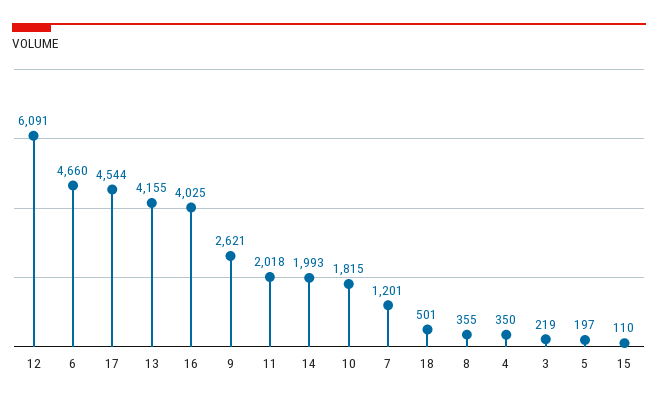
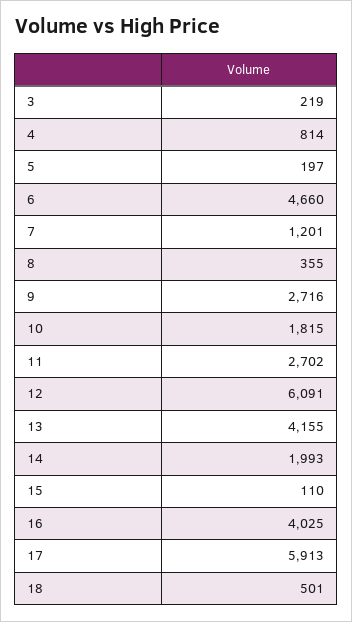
17: 4544 -> 5913
9: 2621 -> 2716
11: 2018 -> 2702
4: 350 -> 814

